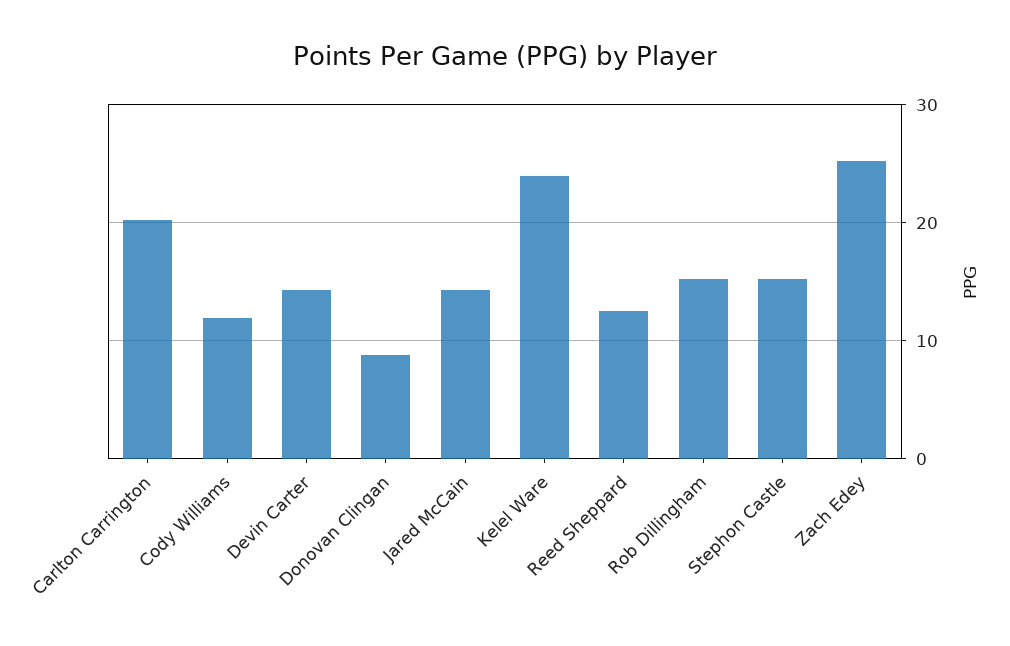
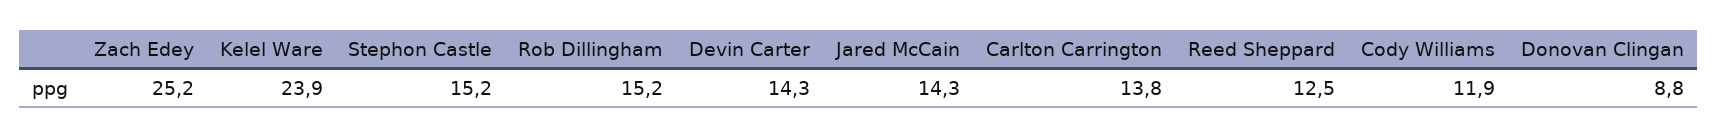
Carlton Carrington: 20 -> 13.8

